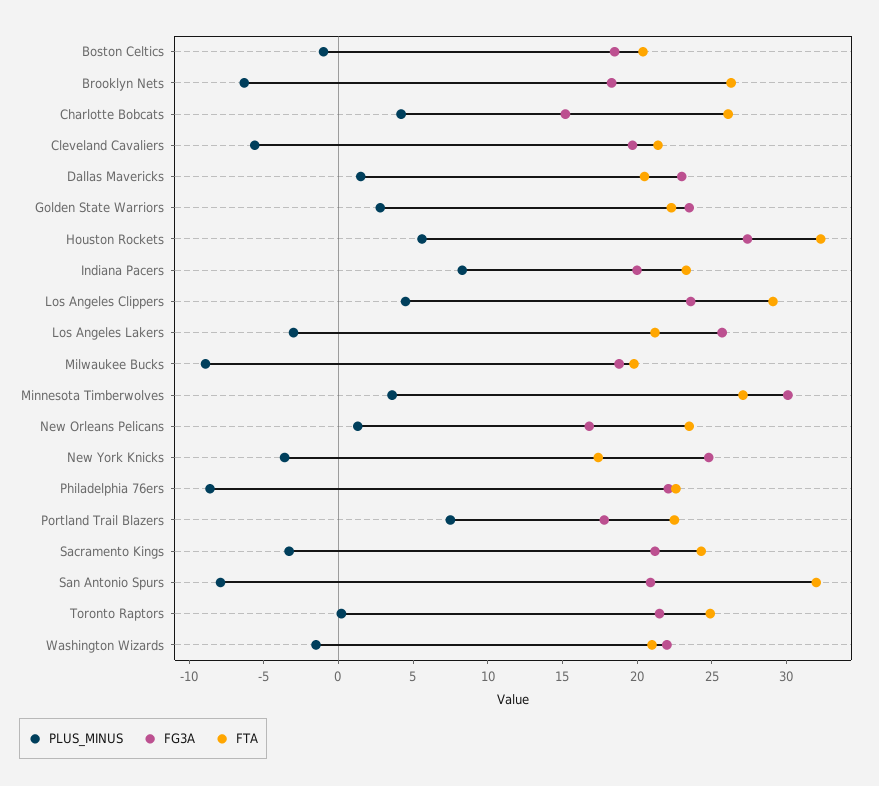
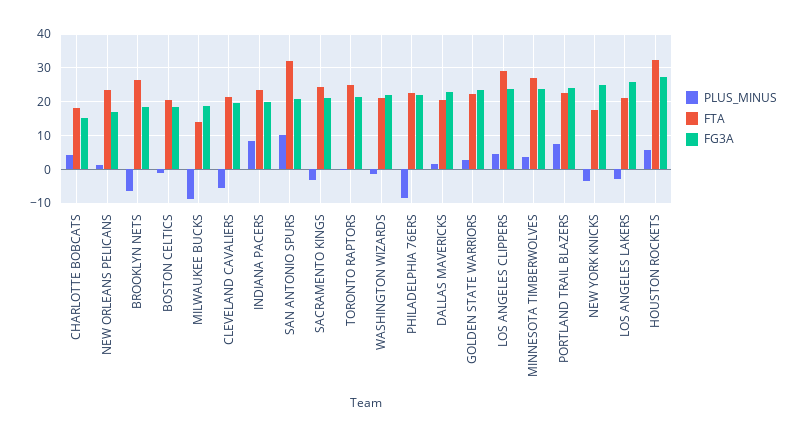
FTA, Charlotte Bobcats: 26 -> 18
FTA, Milwaukee Bucks: 20 -> 14
FG3A, Minnesota Timberwolves: 30 -> 24
FG3A, Portland Trail Blazers: 18 -> 24
PLUS_MINUS, San Antonio Spurs: -8 -> 10

